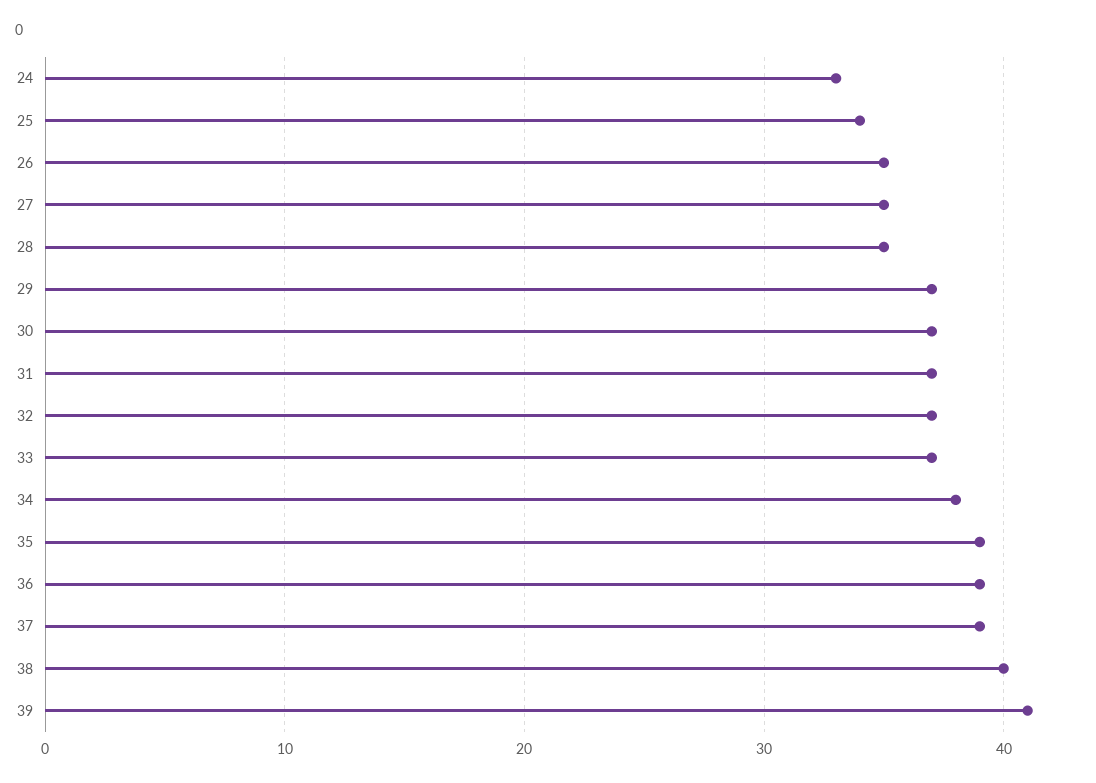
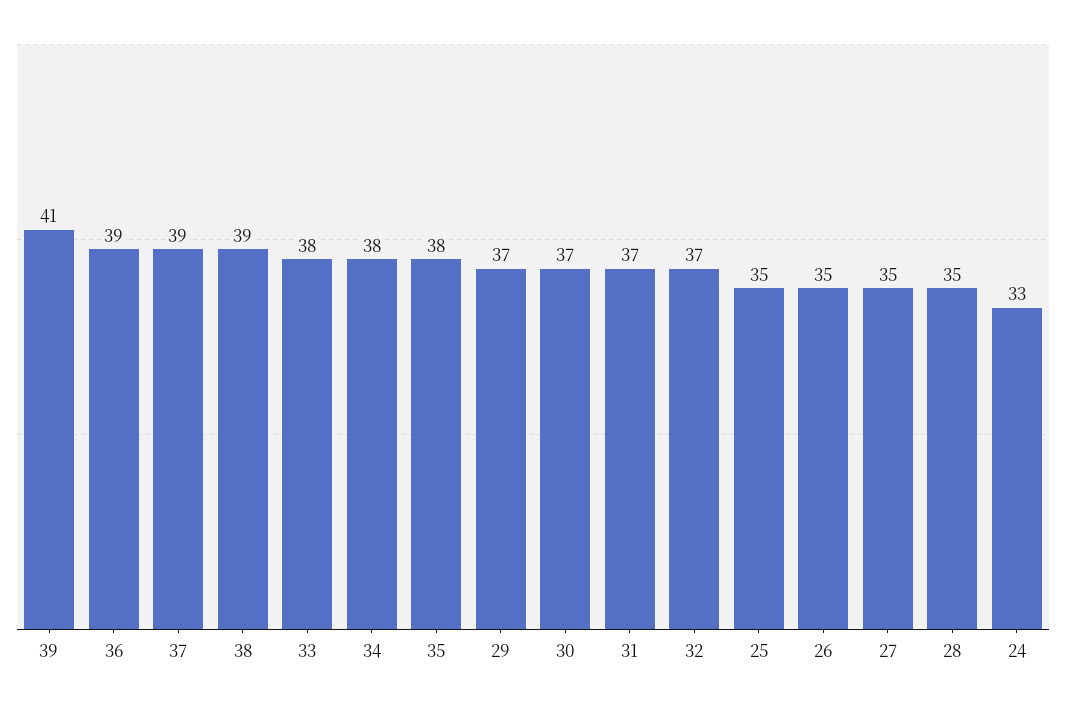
25: 34 -> 35
33: 37 -> 38
35: 39 -> 38
38: 40 -> 39

